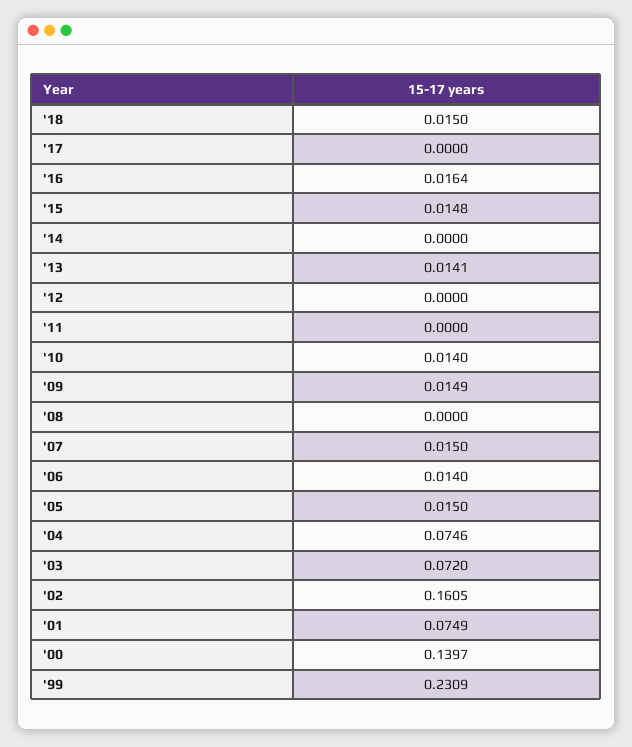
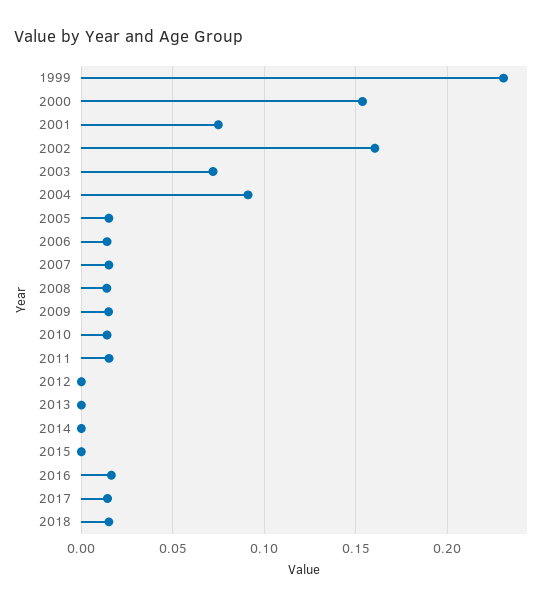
'17: 0 -> 0.015
'15: 0.0148 -> 0
'13: 0.0141 -> 0
'11: 0 -> 0.015
'08: 0 -> 0.015
'04: 0.0746 -> 0.09
'00: 0.1397 -> 0.155

